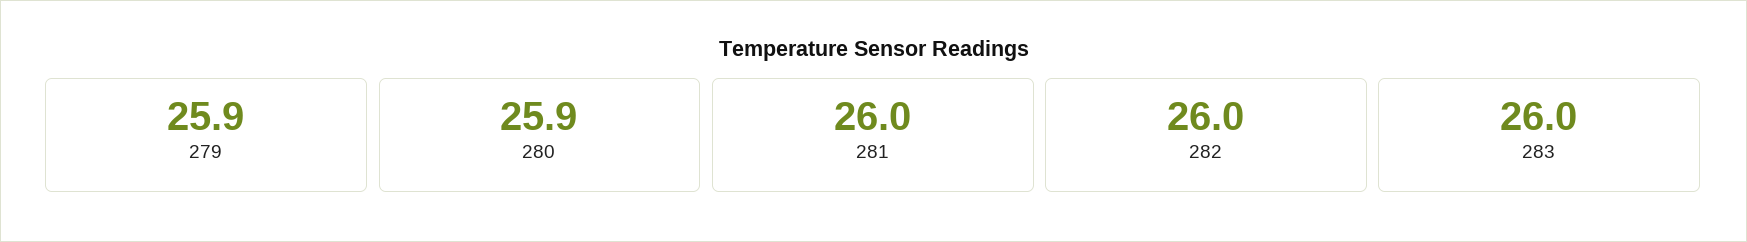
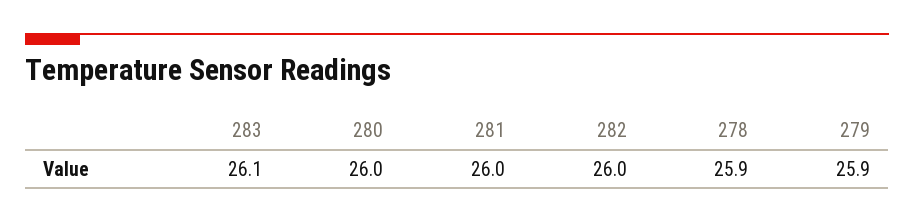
280: 25.9 -> 26
283: 26 -> 26.1
278: none -> 25.9

